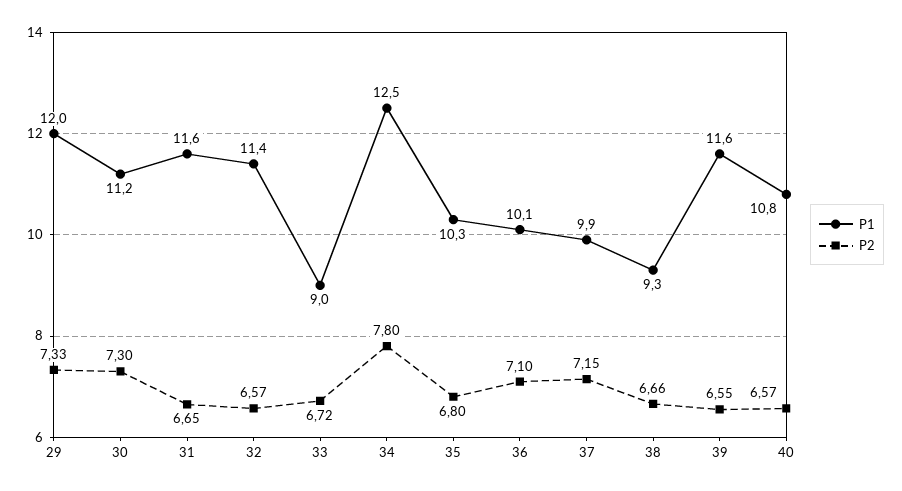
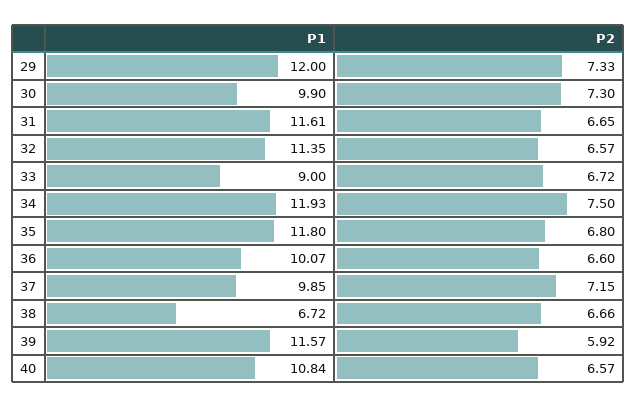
P1, 30: 11.2 -> 9.9
P1, 34: 12.5 -> 11.93
P2, 34: 7.8 -> 7.5
P1, 35: 10.3 -> 11.8
P2, 36: 7.1 -> 6.6
P1, 38: 9.3 -> 6.72
P2, 39: 6.55 -> 5.92

